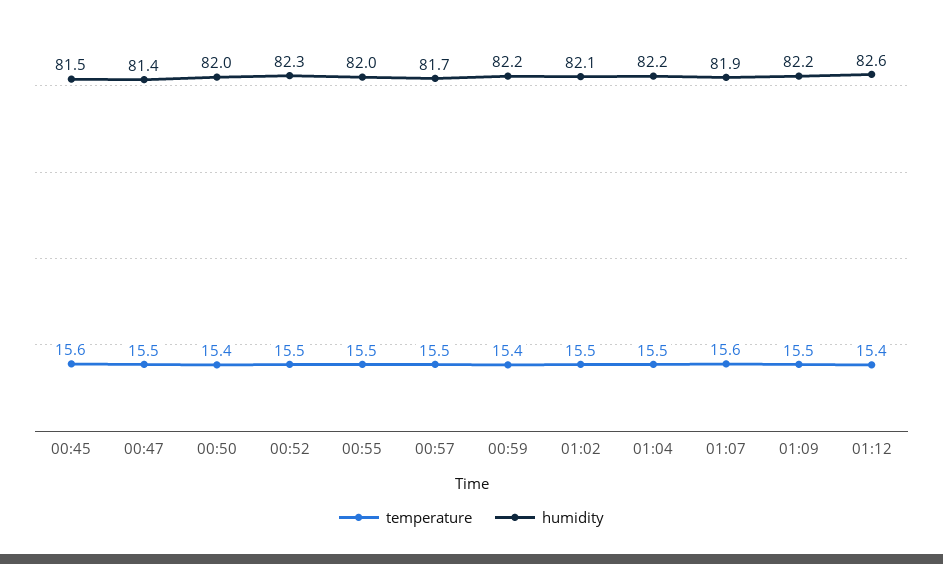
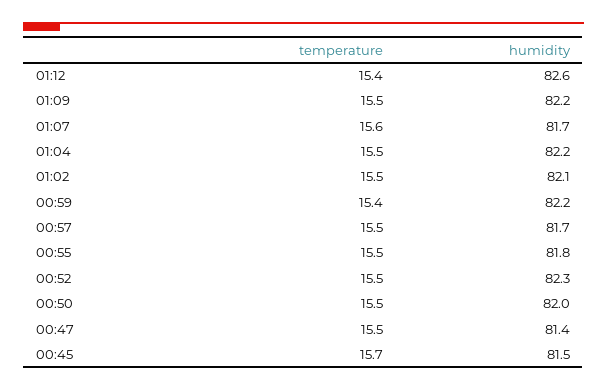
temperature, 00:45: 15.6 -> 15.7
temperature, 00:50: 15.4 -> 15.5
humidity, 00:55: 82 -> 81.8
humidity, 01:07: 81.9 -> 81.7

